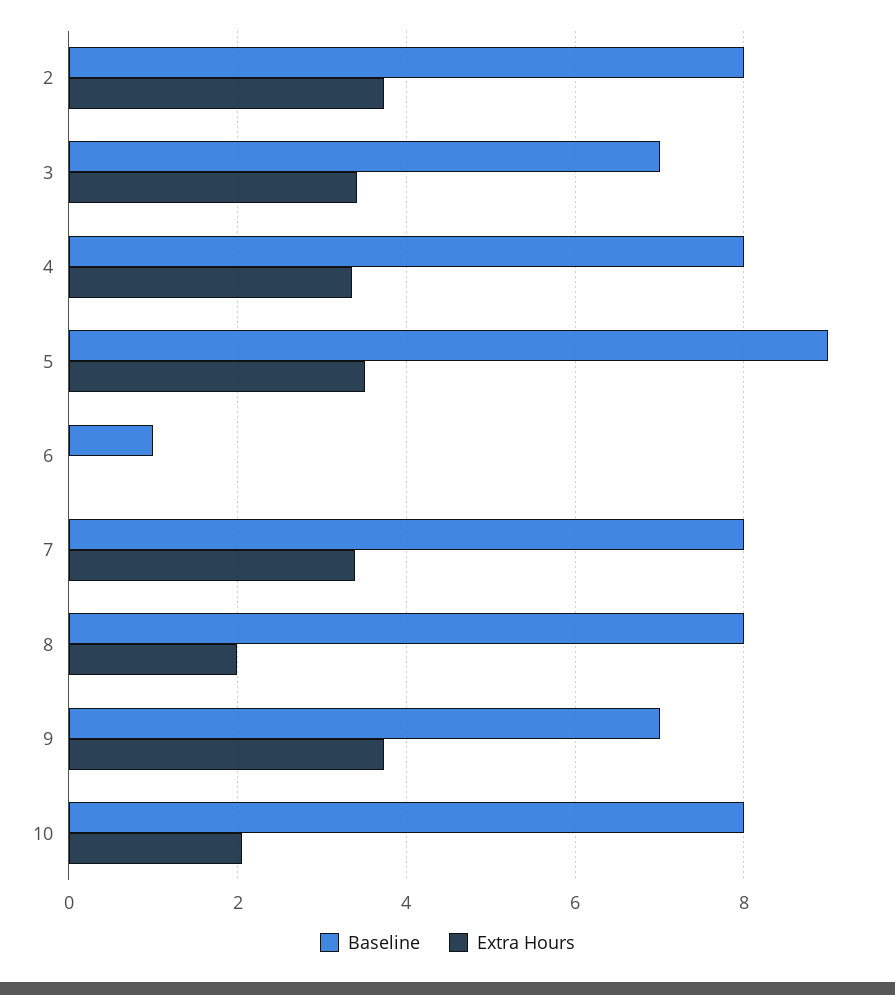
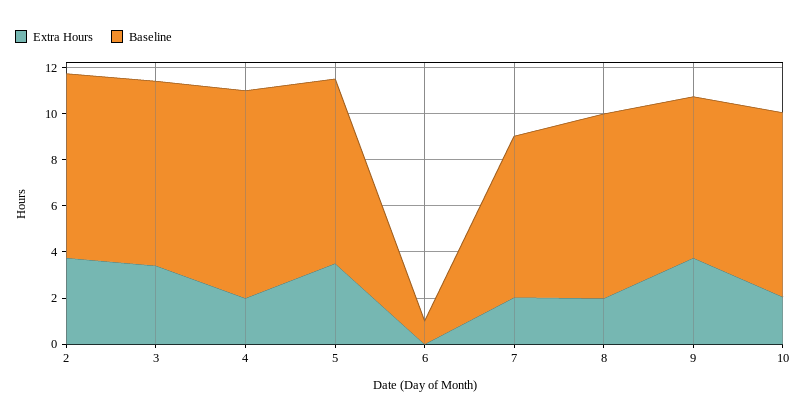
Baseline, 3: 7 -> 8
Baseline, 4: 8 -> 9
Extra Hours, 4: 3.4 -> 2
Baseline, 5: 9 -> 8
Baseline, 7: 8 -> 7
Extra Hours, 7: 3.4 -> 2

